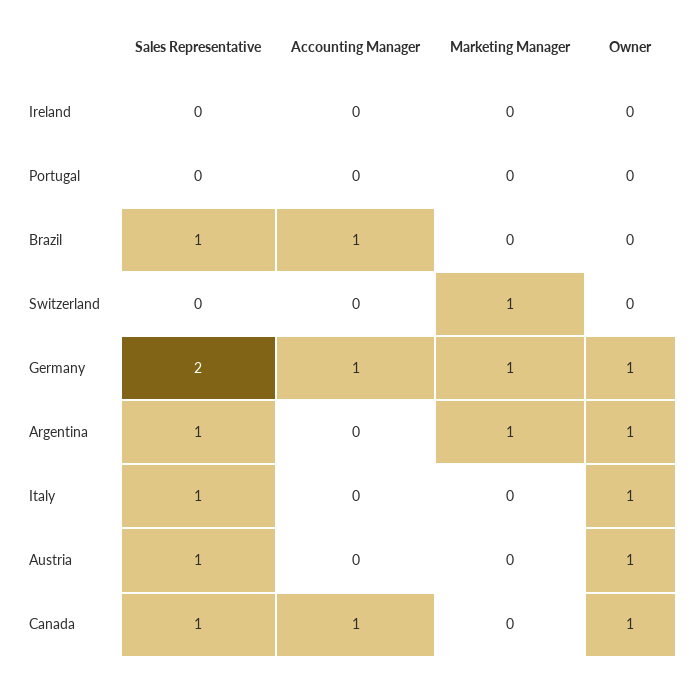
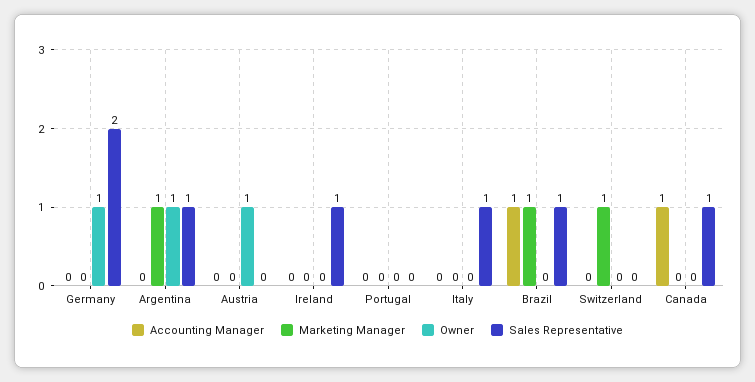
Sales Representative, Ireland: 0 -> 1
Marketing Manager, Brazil: 0 -> 1
Accounting Manager, Germany: 1 -> 0
Marketing Manager, Germany: 1 -> 0
Owner, Italy: 1 -> 0
Sales Representative, Austria: 1 -> 0
Owner, Canada: 1 -> 0

